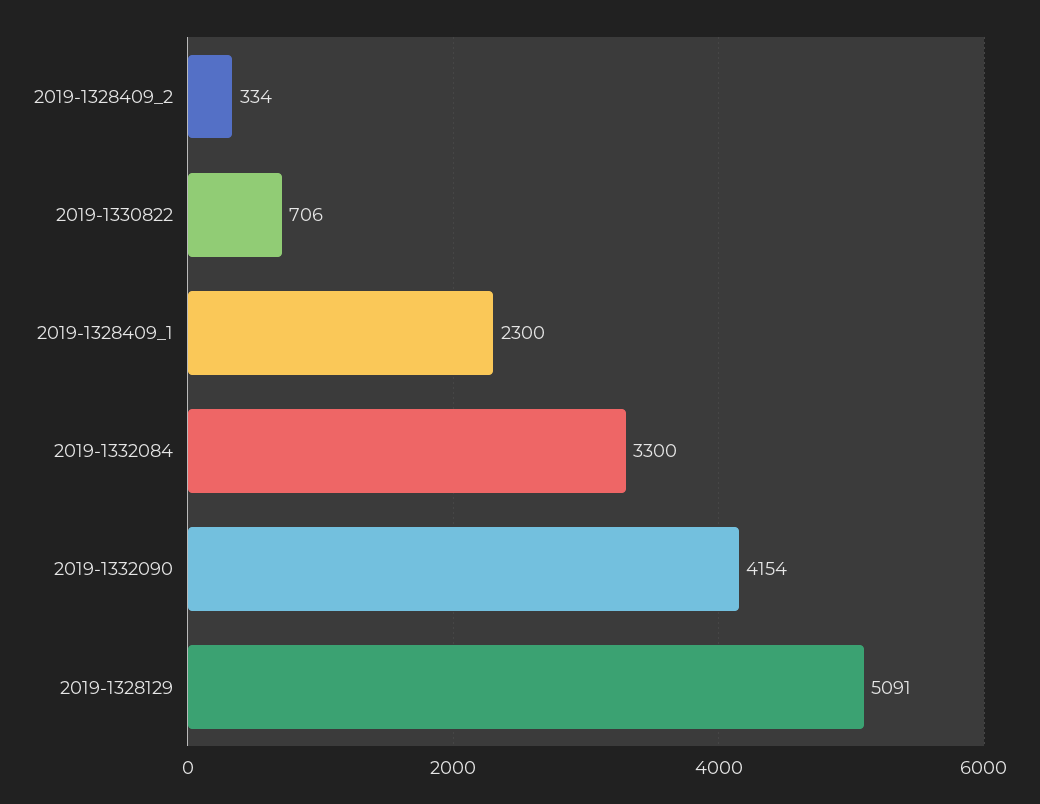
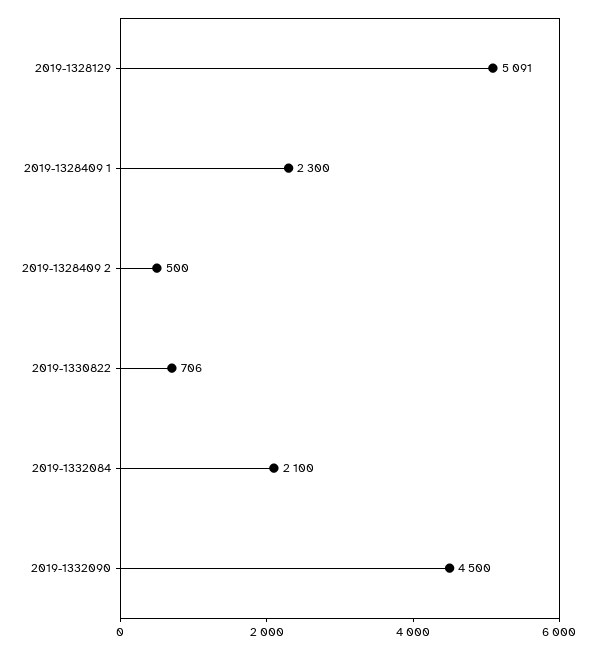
2019-1328409_2: 334 -> 500
2019-1332084: 3300 -> 2100
2019-1332090: 4154 -> 4500

